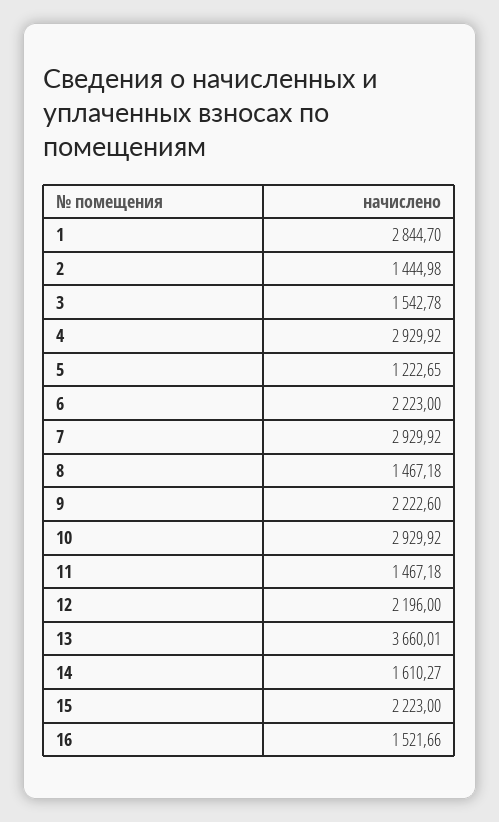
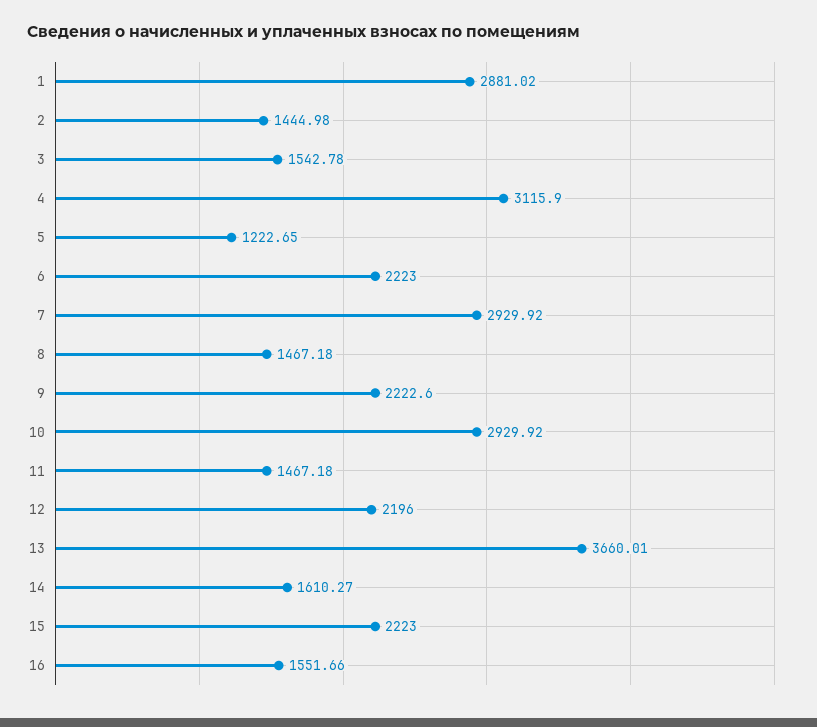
1: 2844.7 -> 2881.02
4: 2929.92 -> 3115.9
16: 1521.66 -> 1551.66

